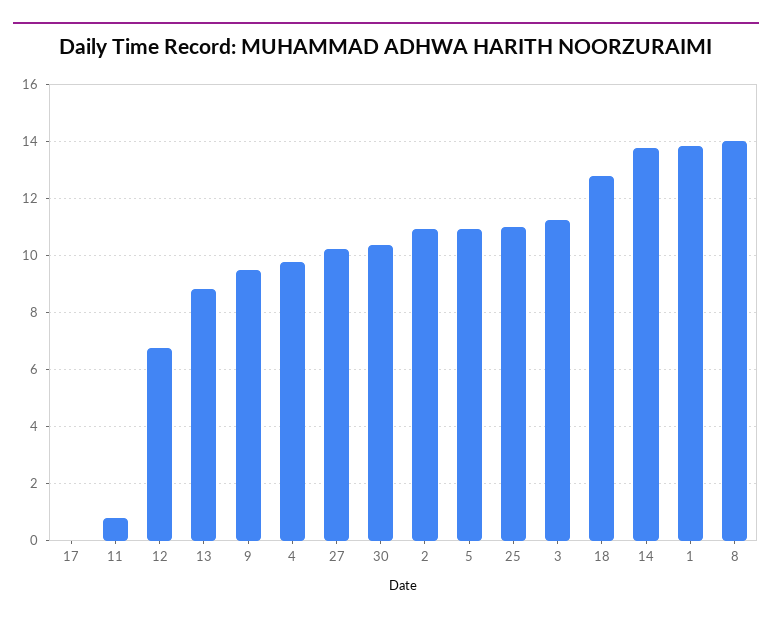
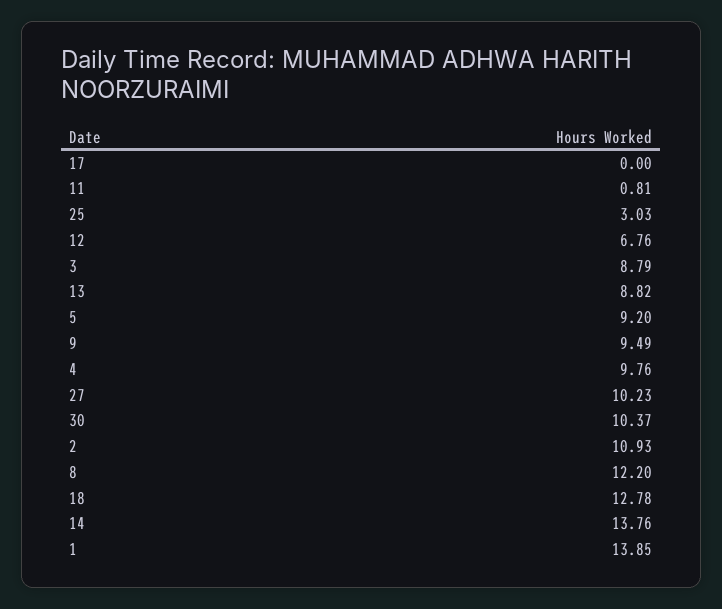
5: 11 -> 9.2
25: 11 -> 3.03
3: 11.25 -> 8.79
8: 14 -> 12.2

